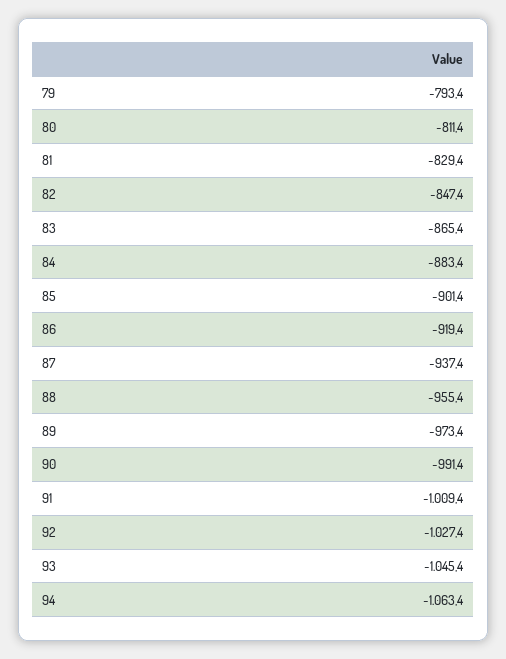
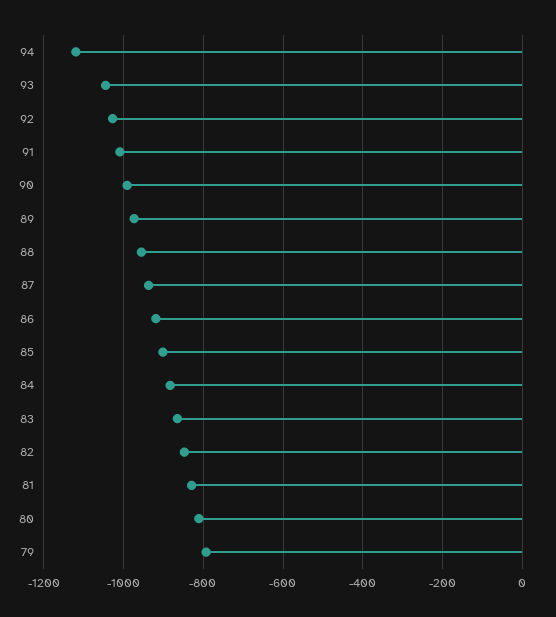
94: -1063.4 -> -1120

